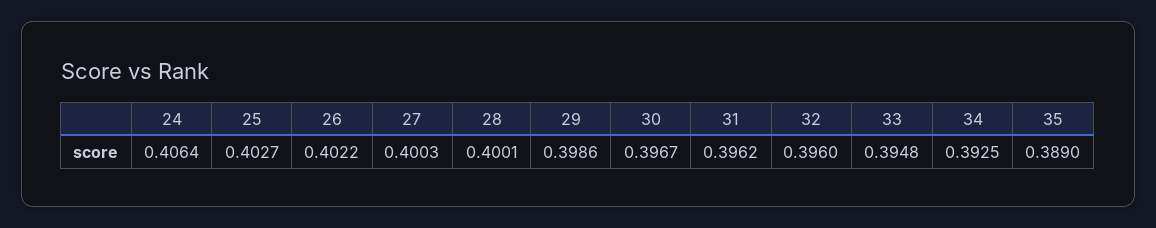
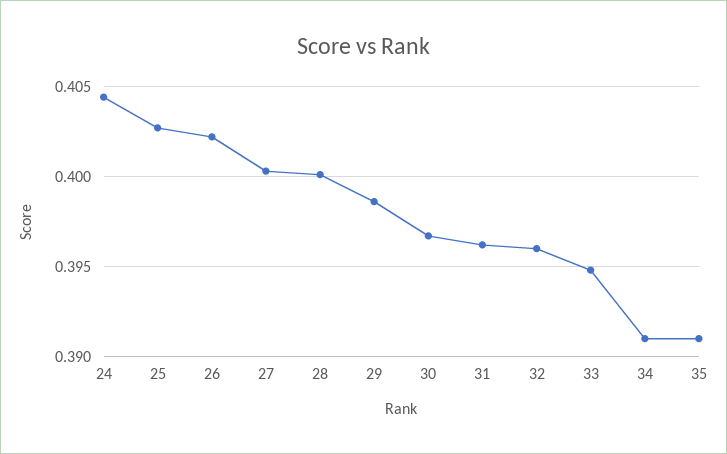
24: 0.4064 -> 0.4045
34: 0.3925 -> 0.391
35: 0.389 -> 0.391

